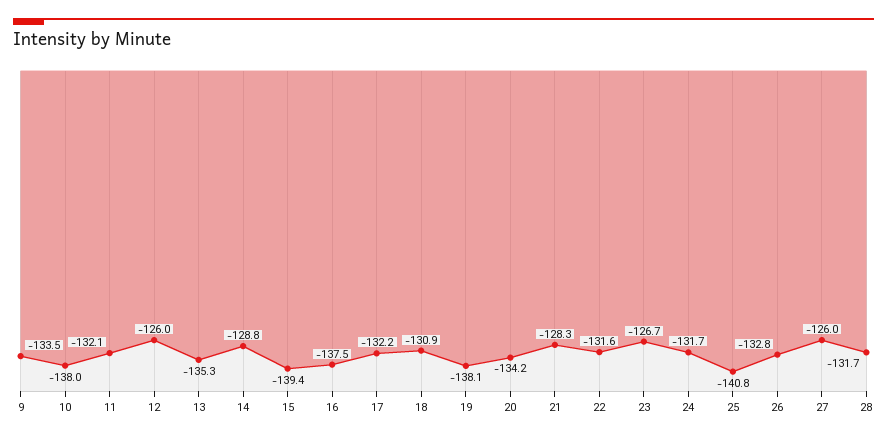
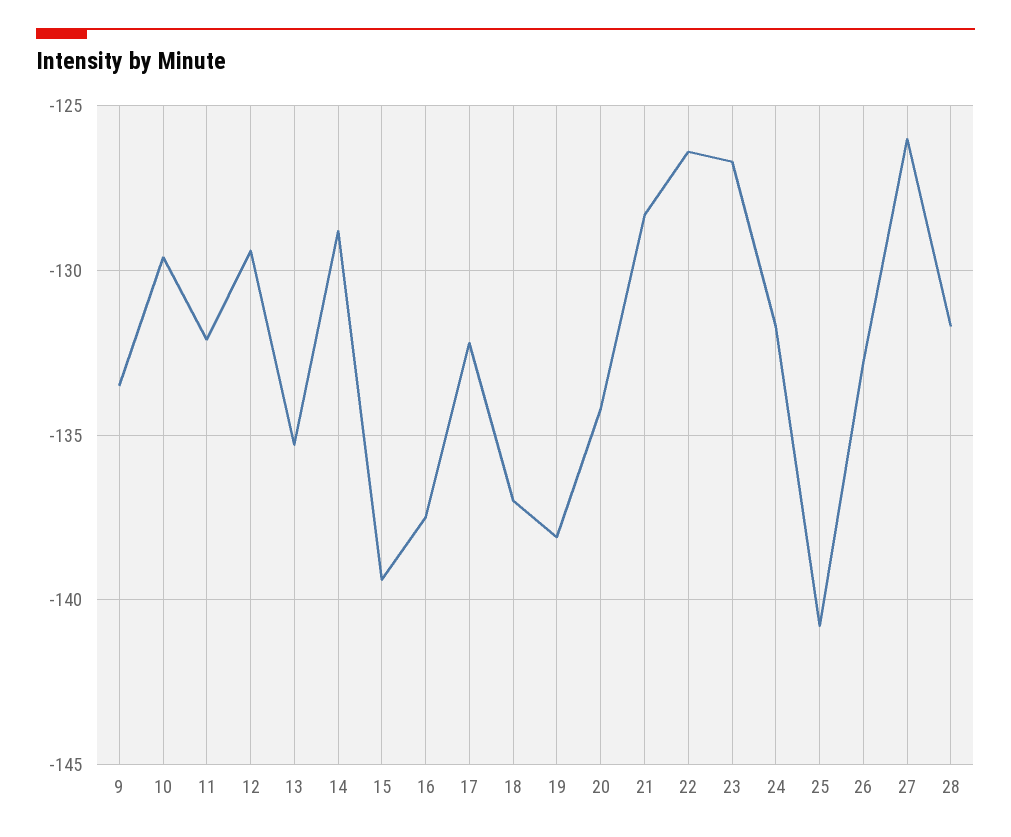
10: -138 -> -129.5
12: -126 -> -129.5
18: -130.9 -> -137
22: -131.6 -> -126.5

